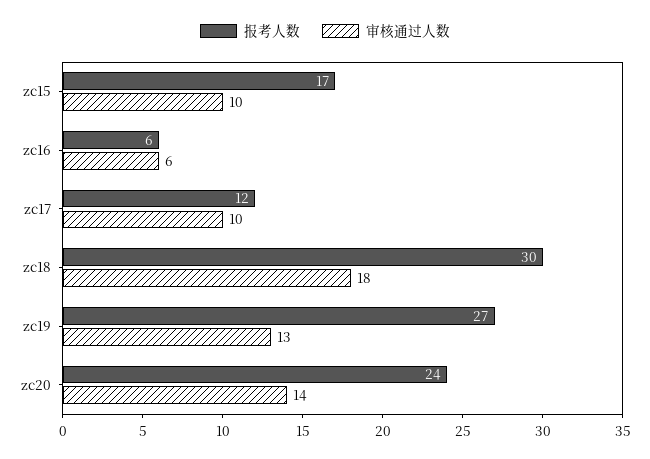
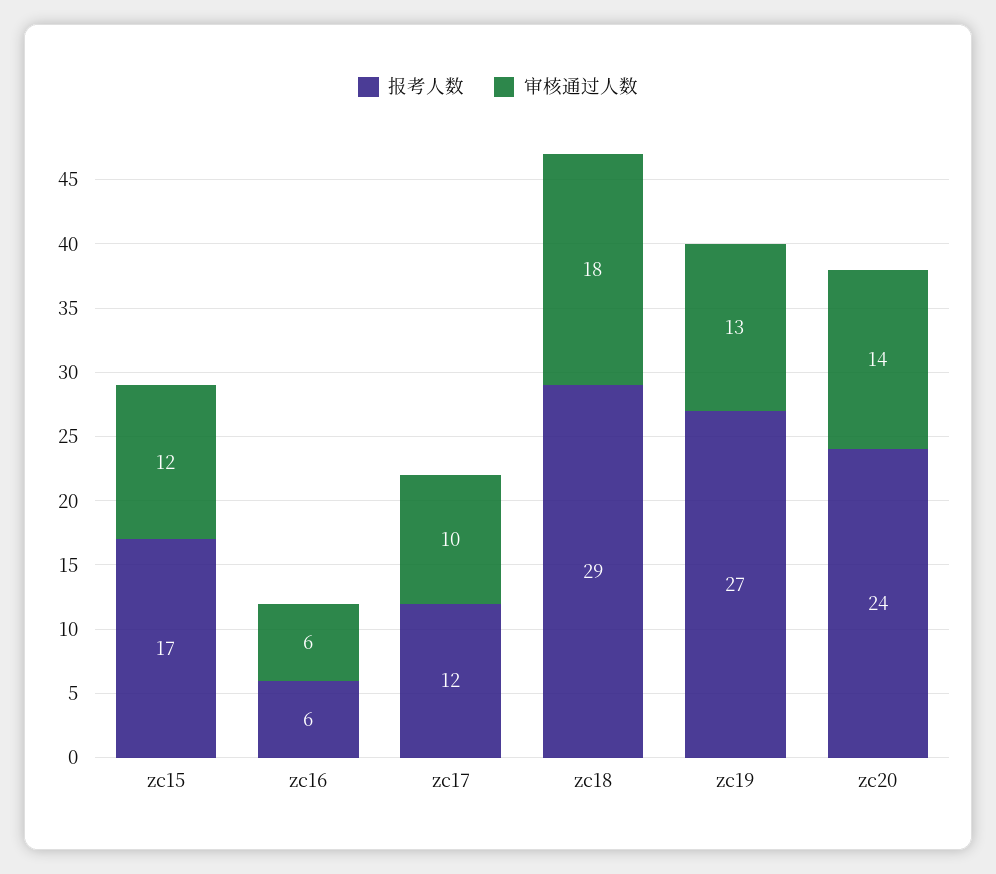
审核通过人数, zc15: 10 -> 12
报考人数, zc18: 30 -> 29

